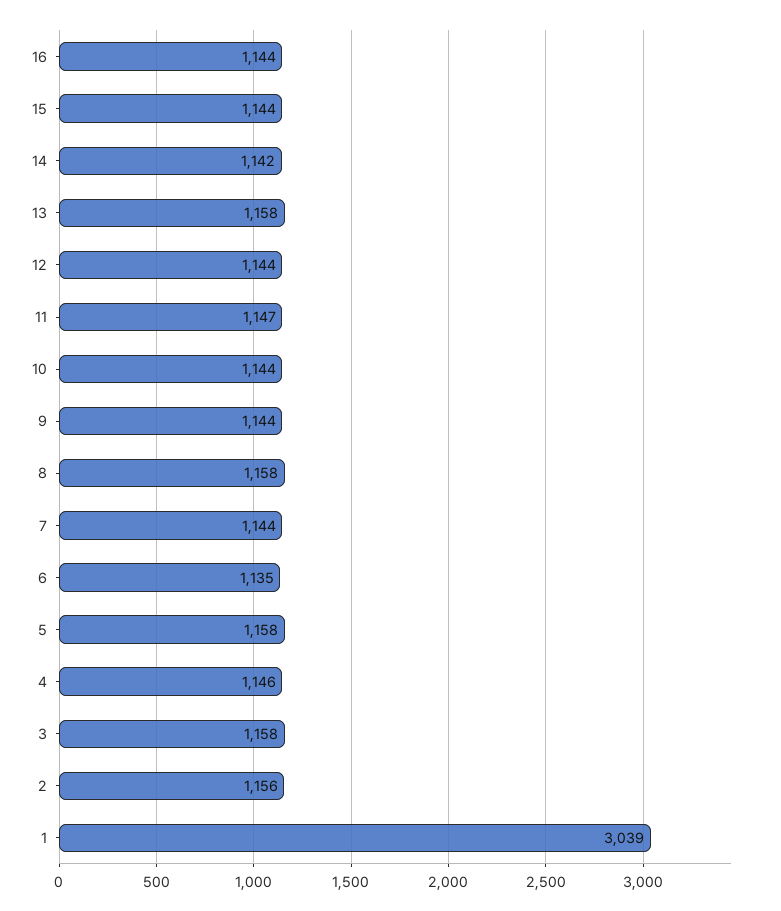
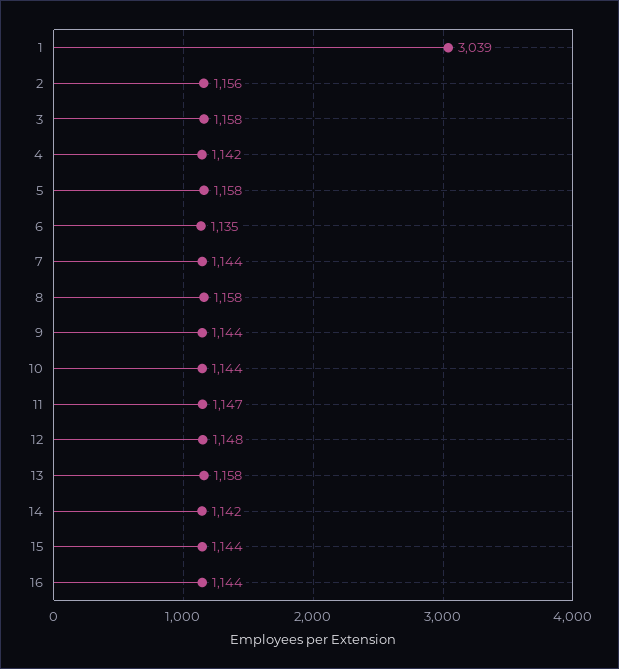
12: 1144 -> 1148
4: 1146 -> 1142

